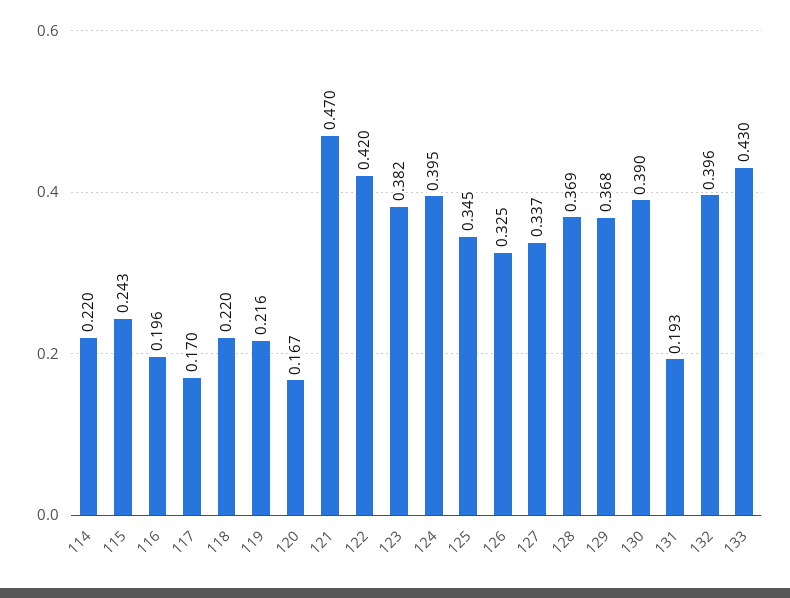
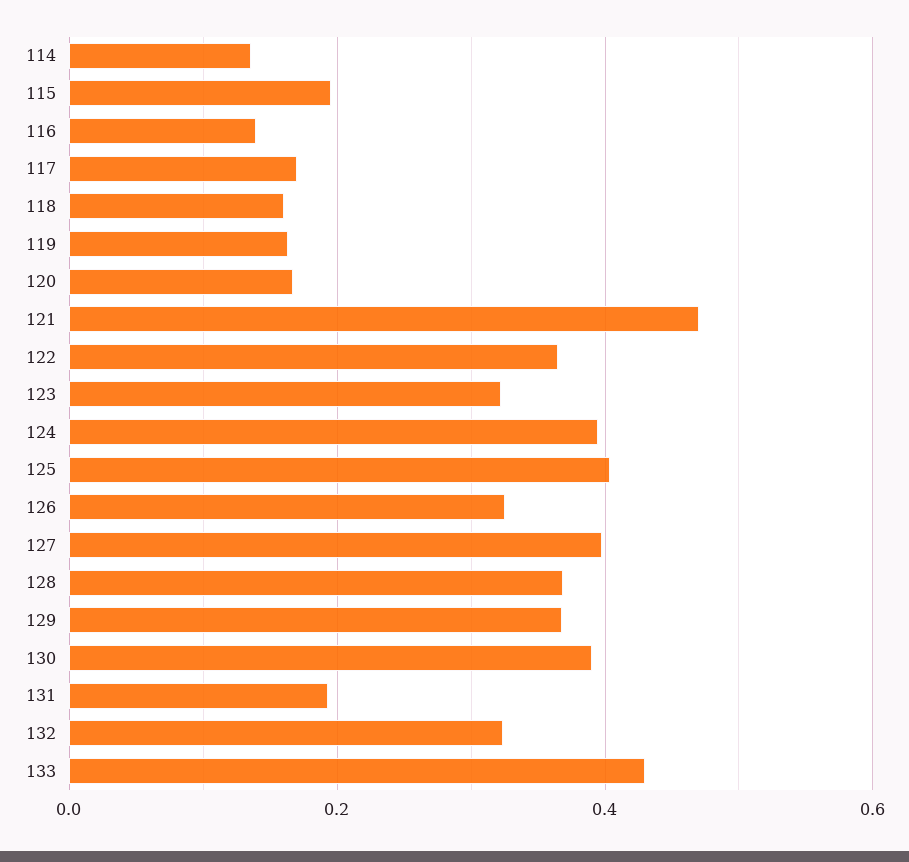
114: 0.22 -> 0.14
115: 0.243 -> 0.2
116: 0.196 -> 0.14
118: 0.22 -> 0.16
119: 0.216 -> 0.16
122: 0.42 -> 0.36
123: 0.382 -> 0.32
125: 0.345 -> 0.4
127: 0.337 -> 0.4
132: 0.396 -> 0.32

